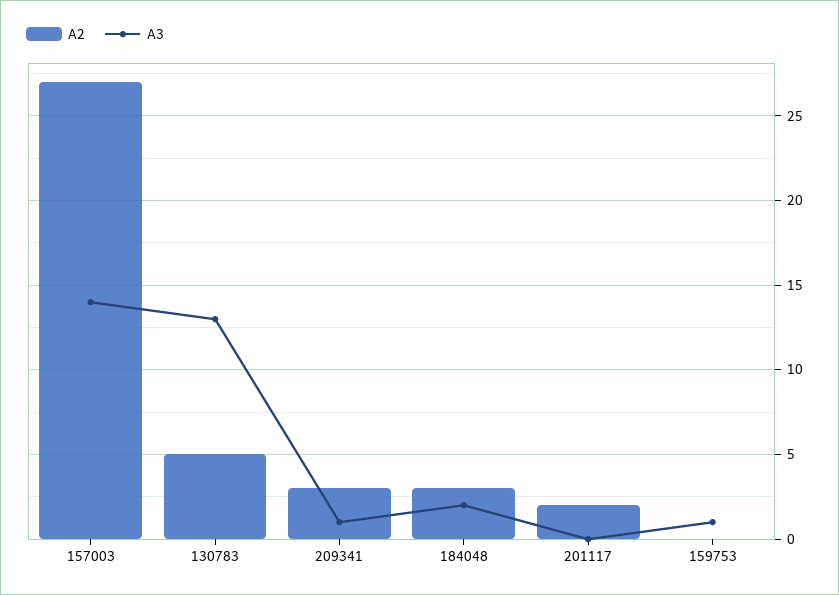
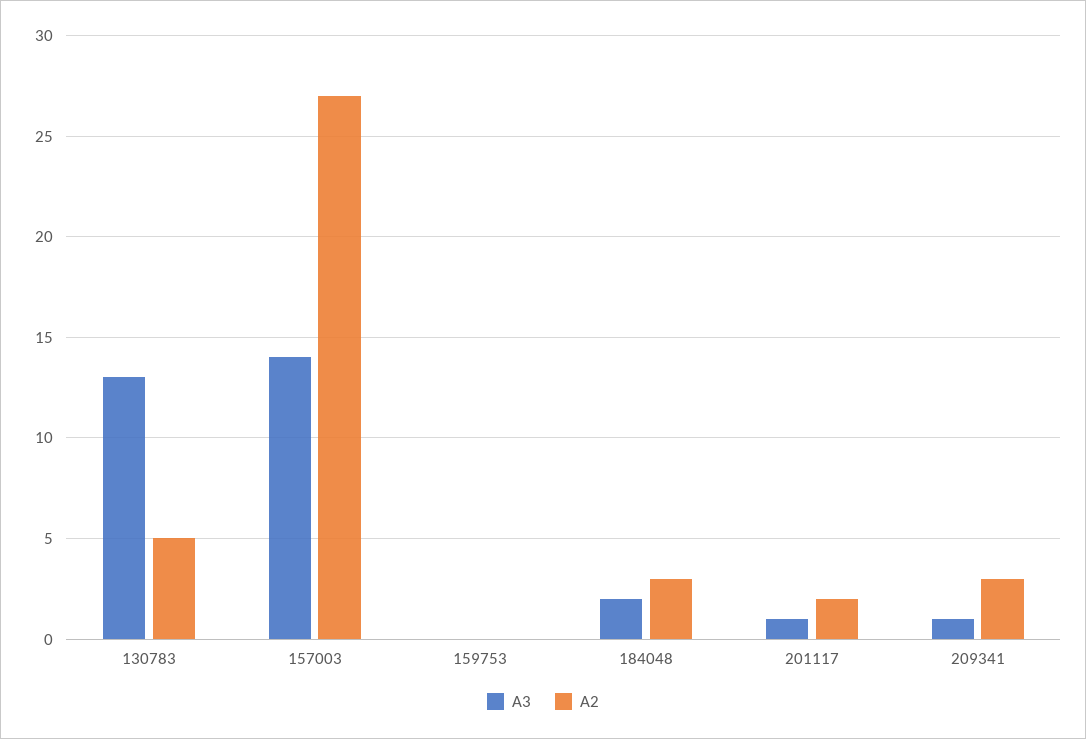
A3, 201117: 0 -> 1
A3, 159753: 1 -> 0

